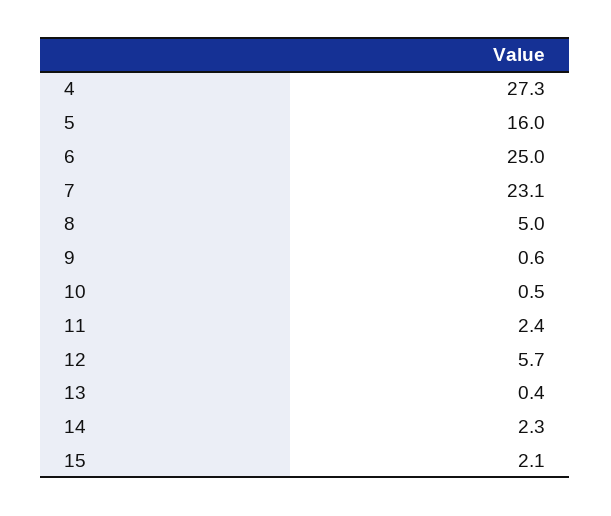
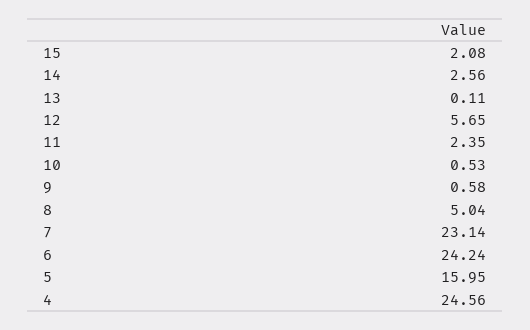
4: 27.3 -> 24.56
6: 25 -> 24.24
13: 0.4 -> 0.11
14: 2.3 -> 2.56

